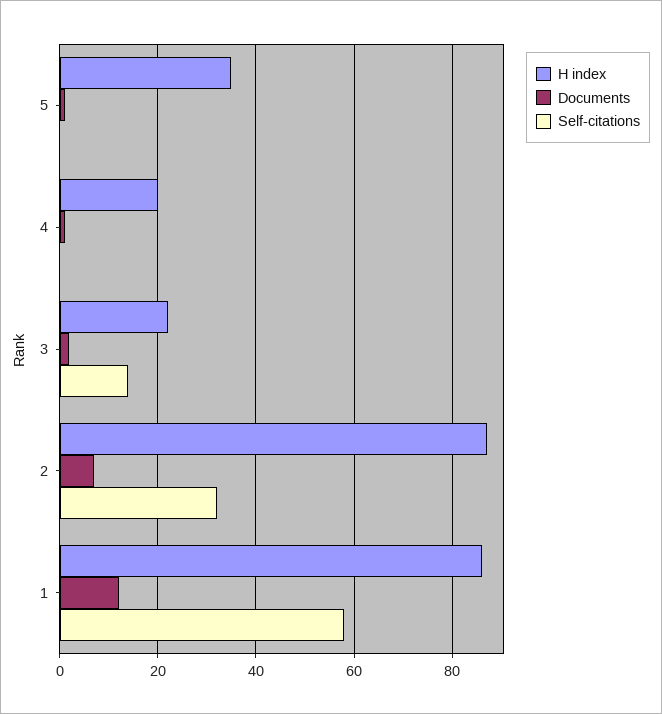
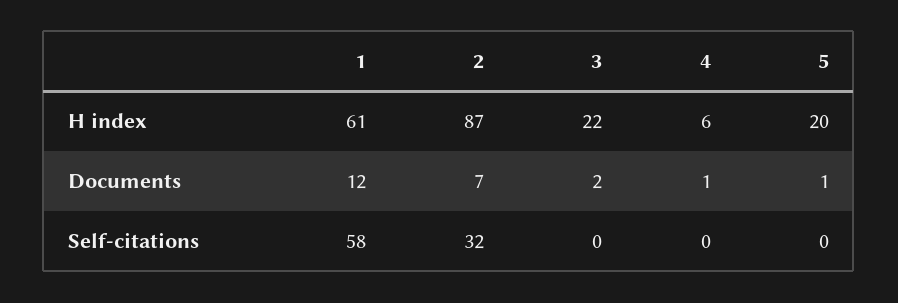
H index, 5: 35 -> 20
H index, 4: 20 -> 6
Self-citations, 3: 15 -> 0
H index, 1: 85 -> 61

